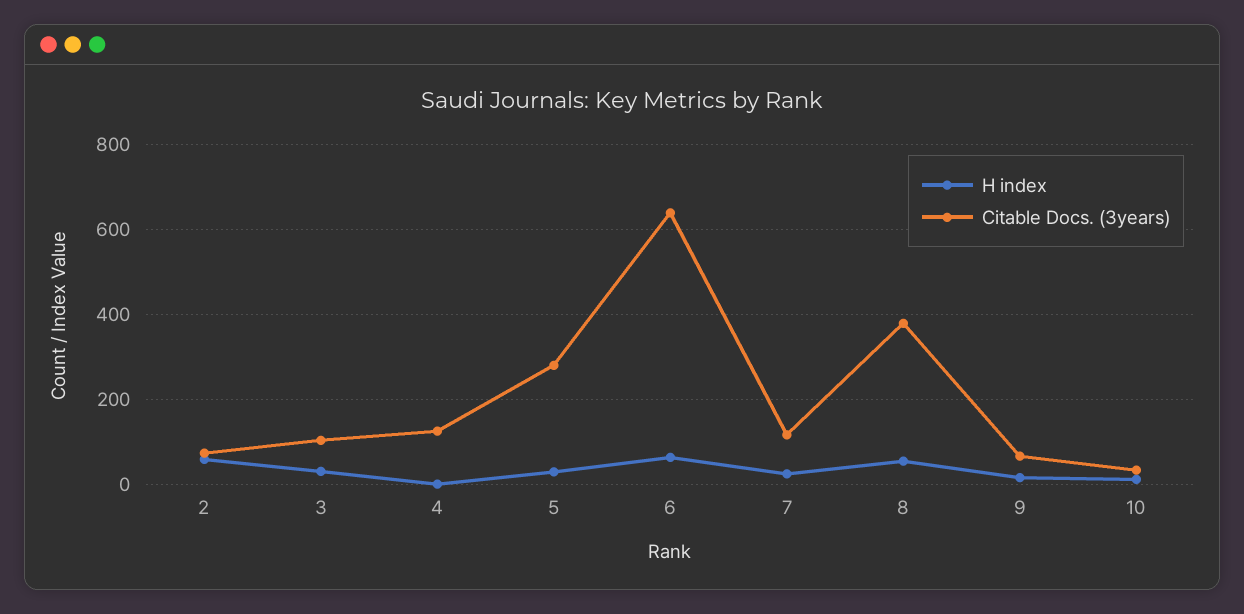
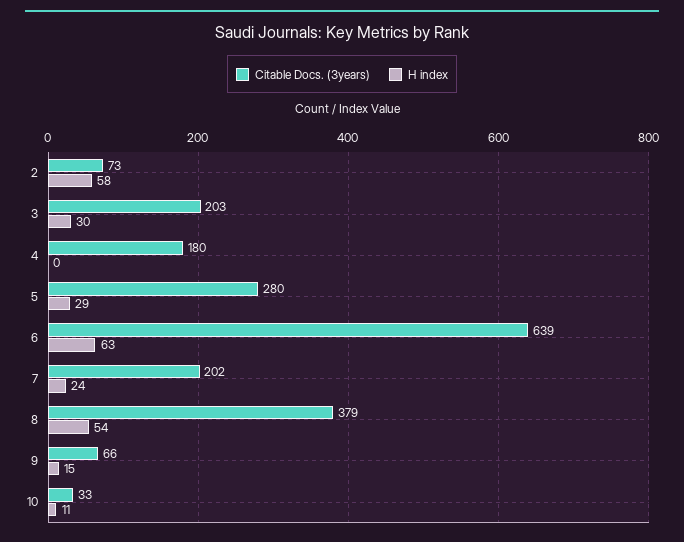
Citable Docs. (3years), 3: 100 -> 203
Citable Docs. (3years), 4: 120 -> 180
Citable Docs. (3years), 7: 120 -> 202

